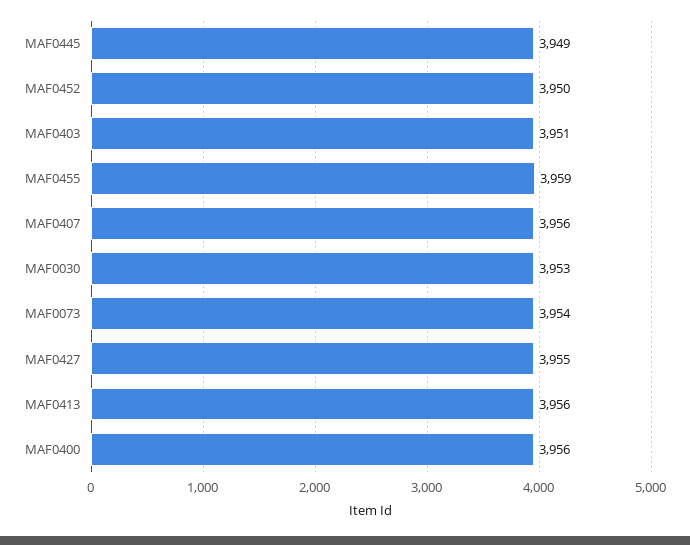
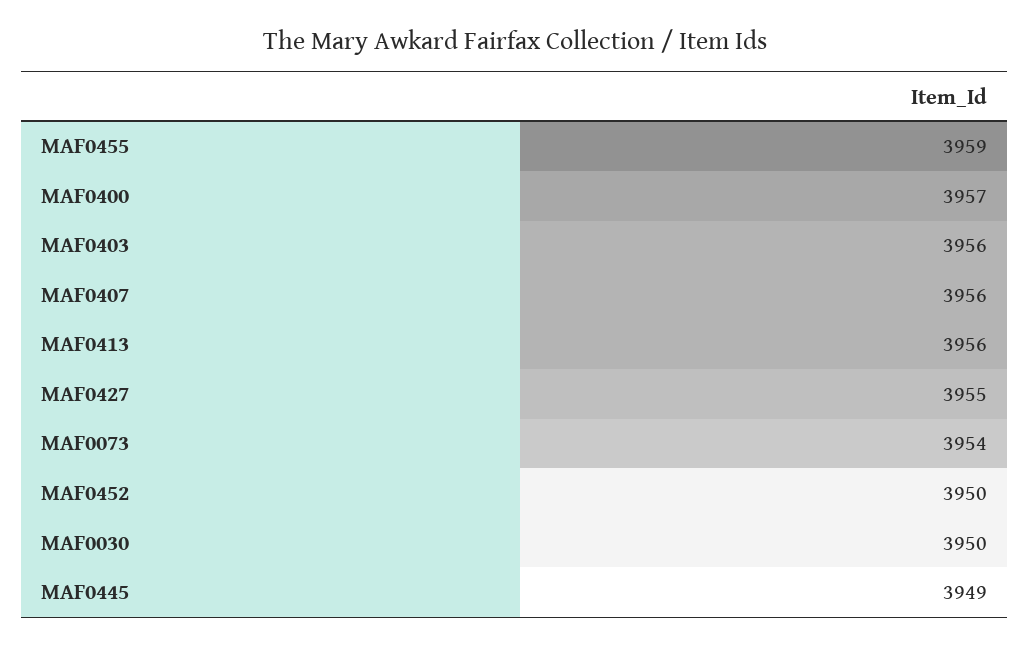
MAF0403: 3951 -> 3956
MAF0030: 3953 -> 3950
MAF0400: 3956 -> 3957

